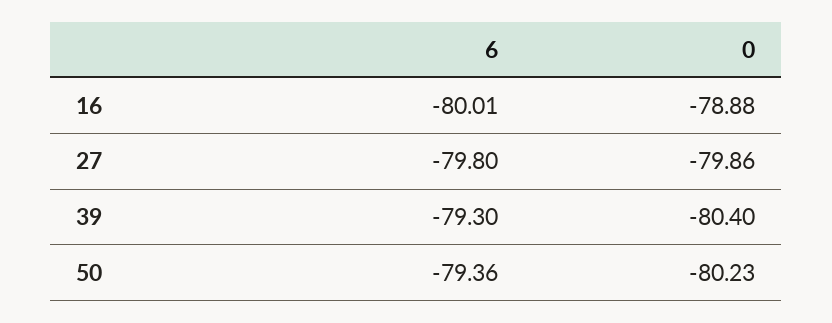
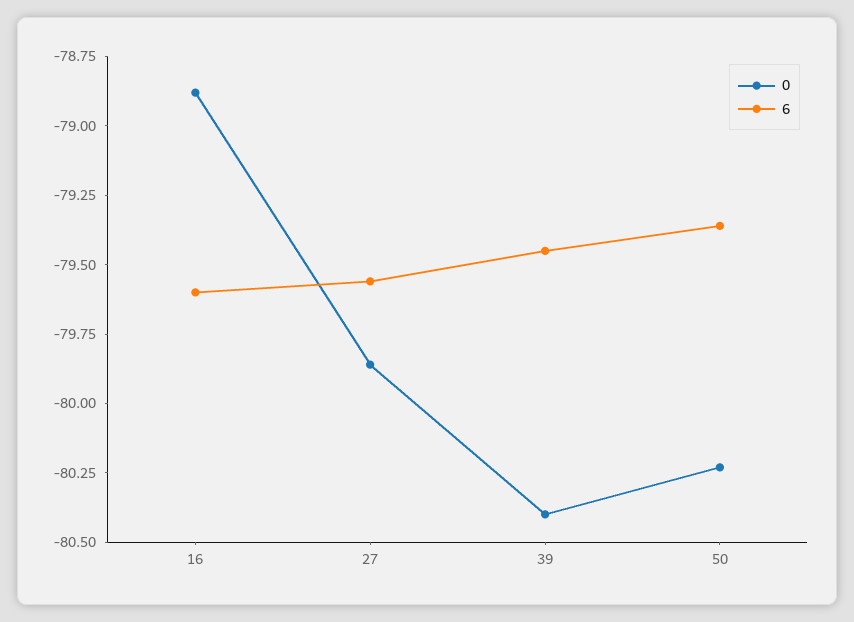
6, 16: -80.01 -> -79.6
6, 27: -79.8 -> -79.55
6, 39: -79.3 -> -79.45

